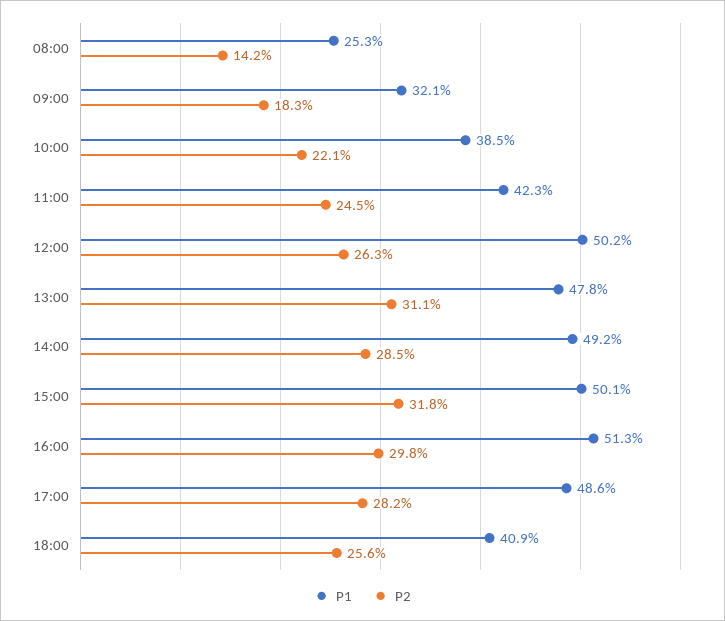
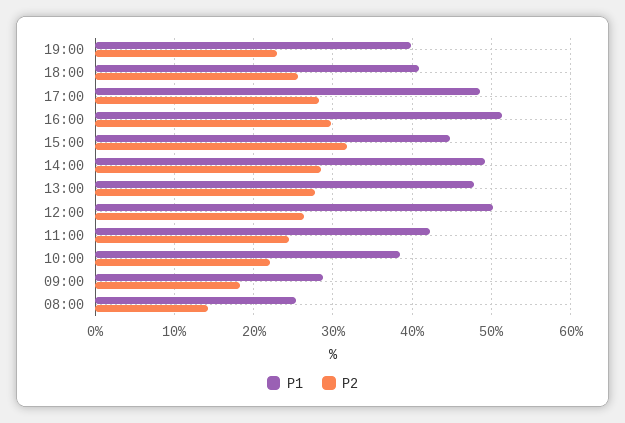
P1, 09:00: 32.1 -> 29
P2, 13:00: 31.1 -> 28
P1, 15:00: 50.1 -> 45
P1, 19:00: none -> 40
P2, 19:00: none -> 23

